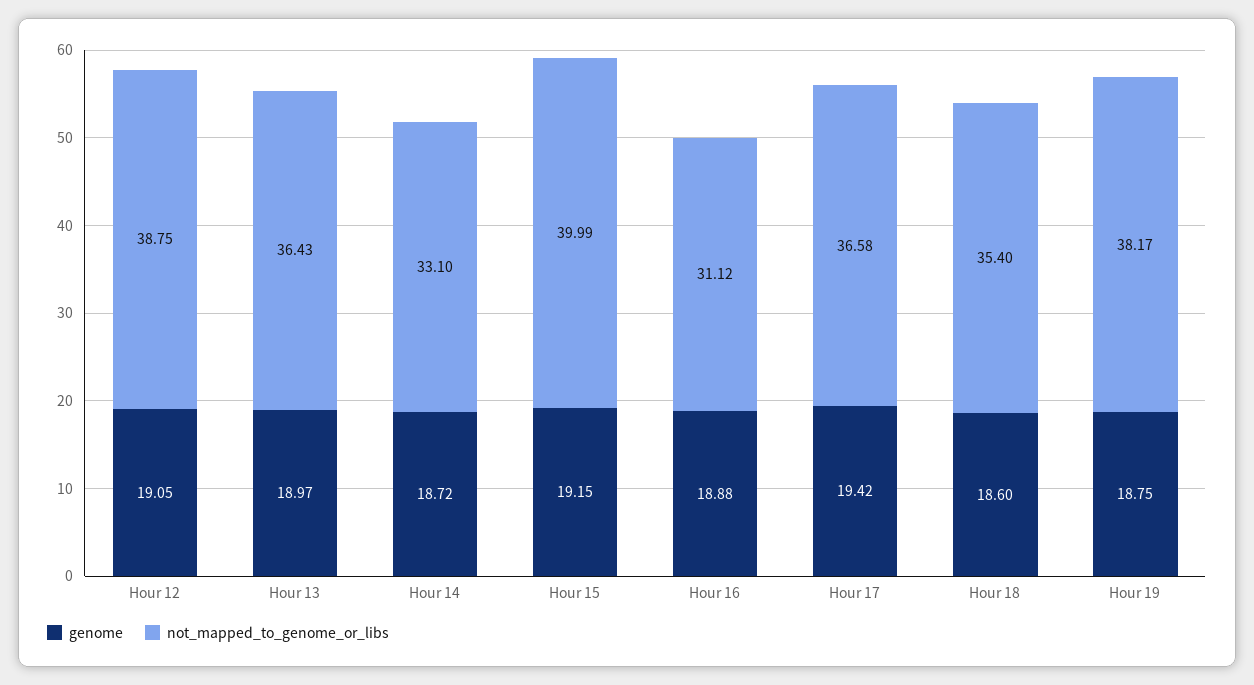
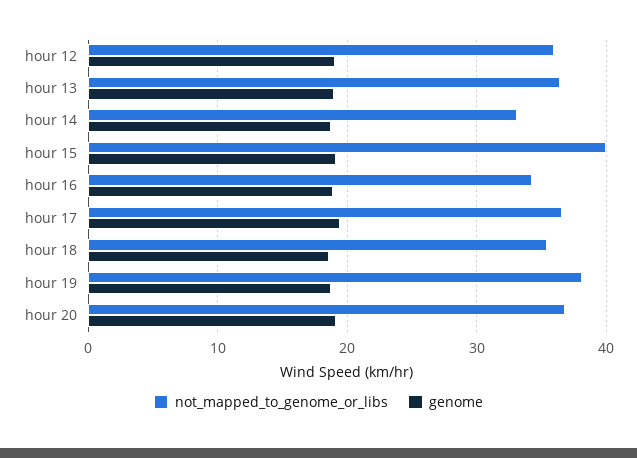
not_mapped_to_genome_or_libs, Hour 12: 38.75 -> 36
not_mapped_to_genome_or_libs, Hour 16: 31.12 -> 34
not_mapped_to_genome_or_libs, hour 20: none -> 37
genome, hour 20: none -> 19

